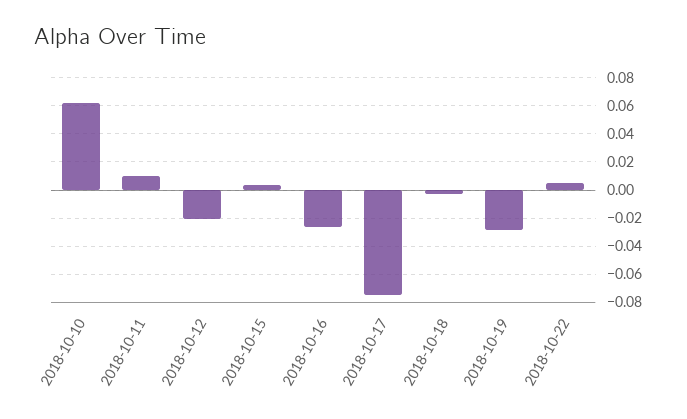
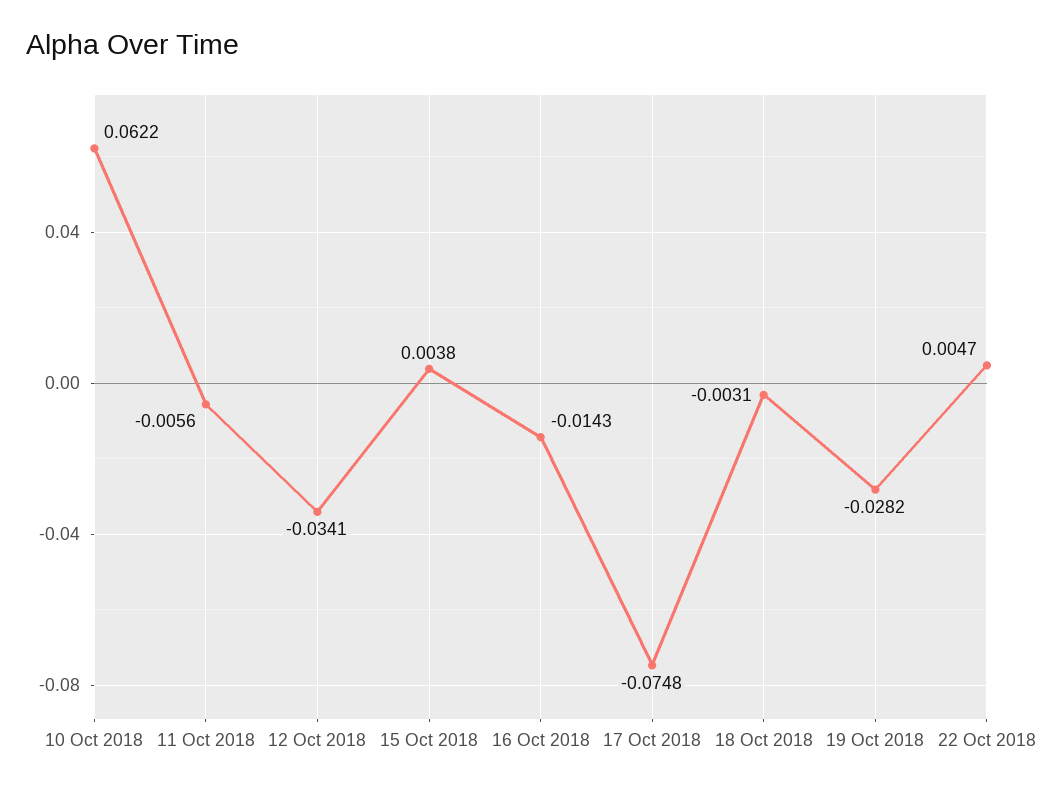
2018-10-11: 0.01 -> -0.0056
2018-10-12: -0.02 -> -0.0341
2018-10-16: -0.025 -> -0.0143

